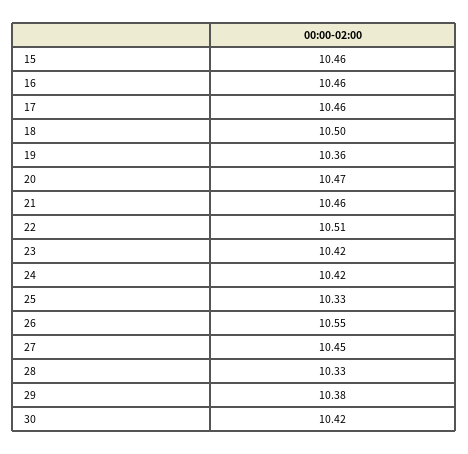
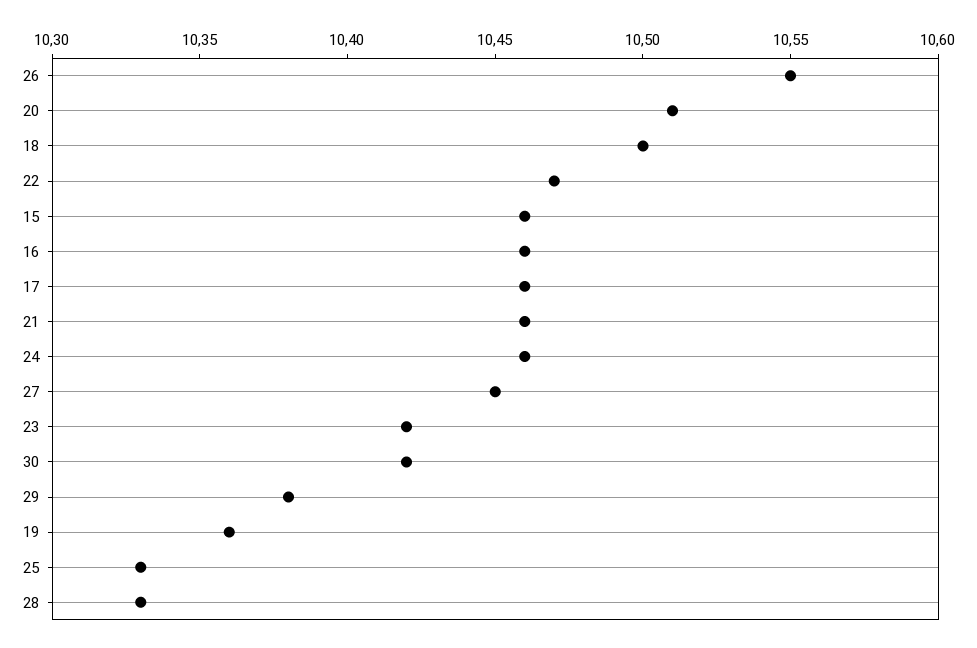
20: 10.47 -> 10.51
22: 10.51 -> 10.47
24: 10.42 -> 10.46

